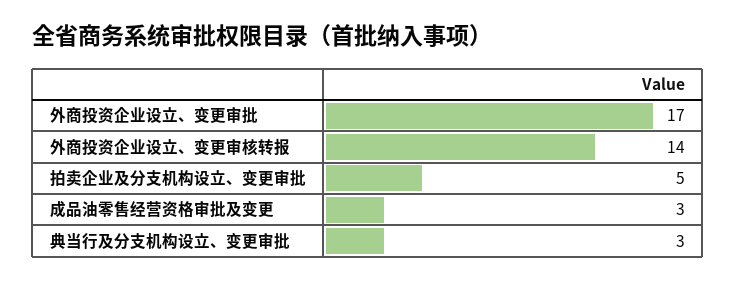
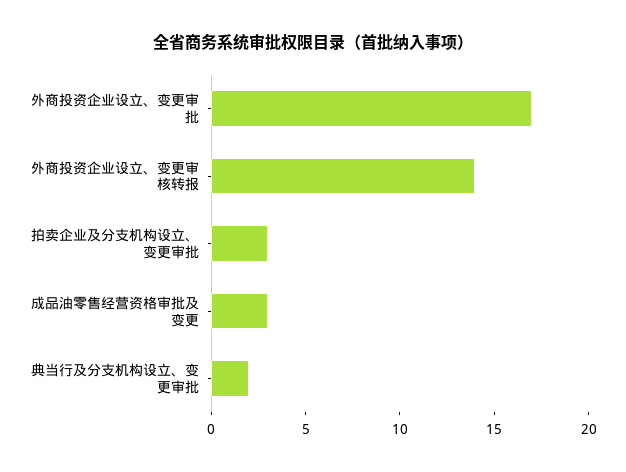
拍卖企业及分支机构设立、变更审批: 5 -> 3
典当行及分支机构设立、变更审批: 3 -> 2

